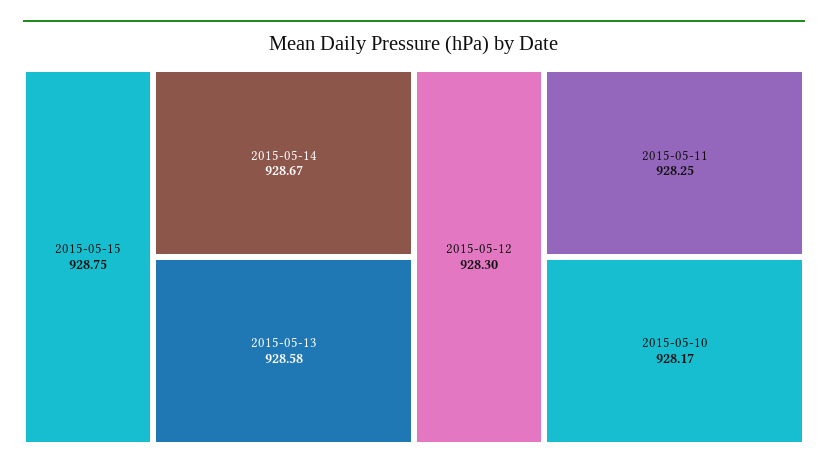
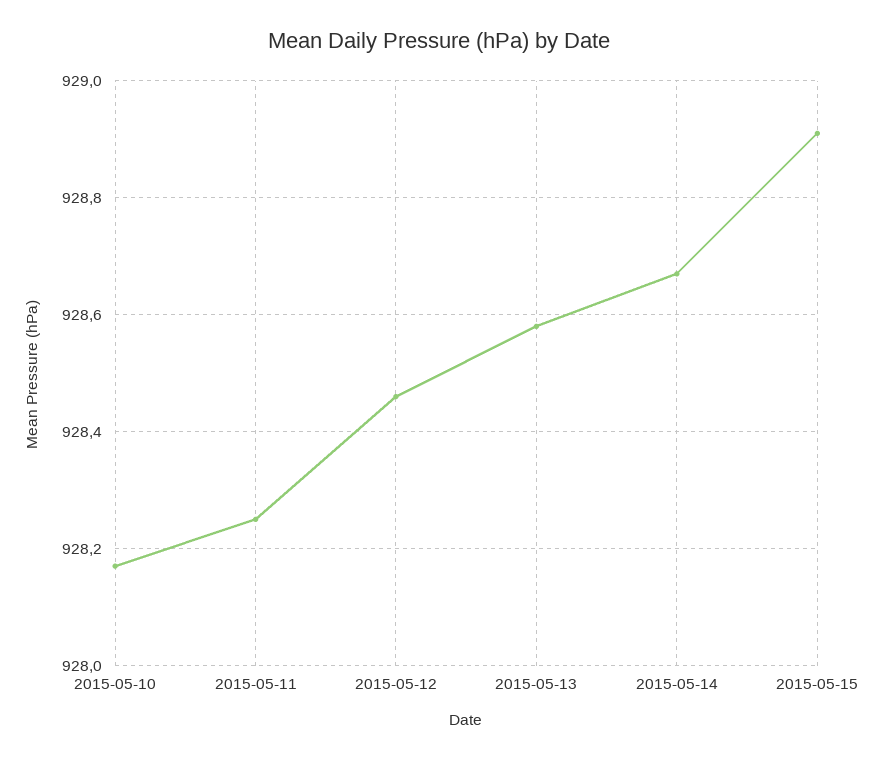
2015-05-15: 928.75 -> 928.9
2015-05-12: 928.3 -> 928.45

